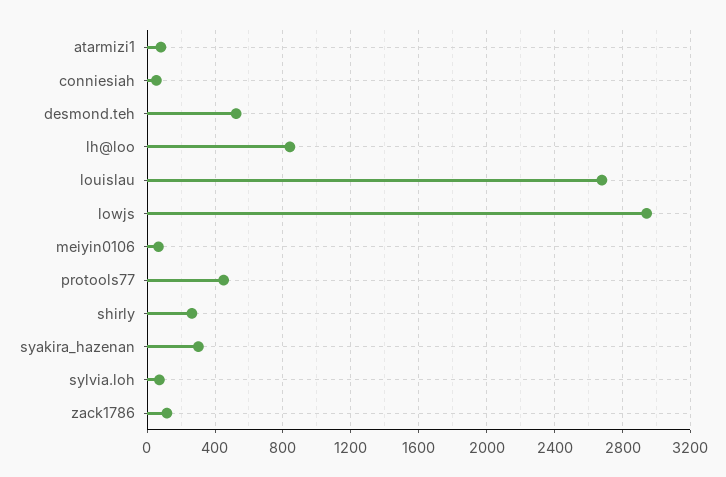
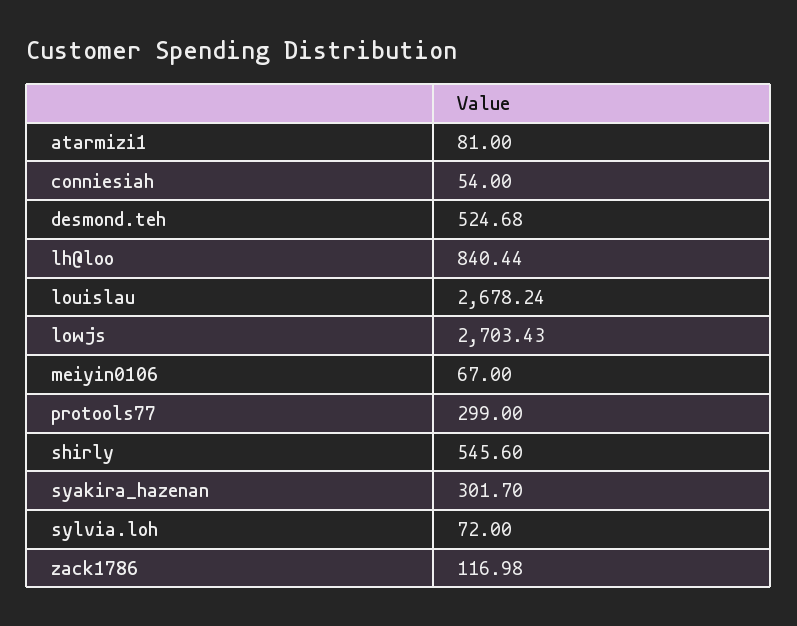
lowjs: 2950 -> 2703.43
protools77: 450 -> 299
shirly: 250 -> 545.6

